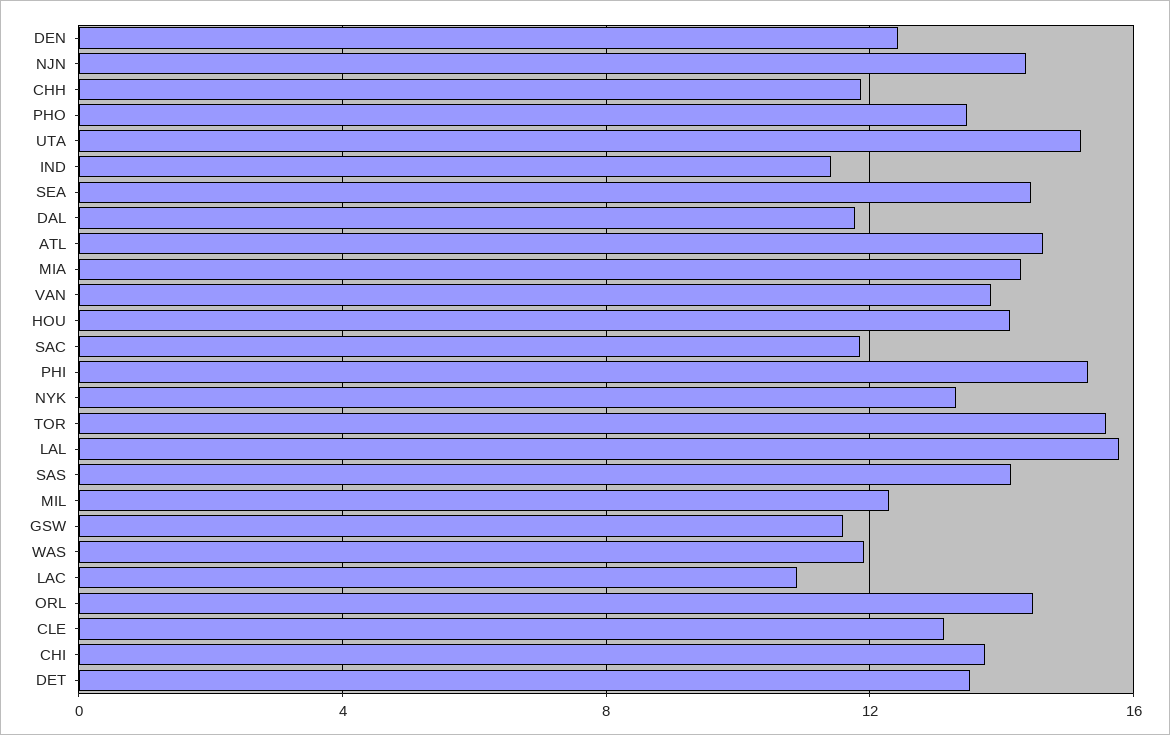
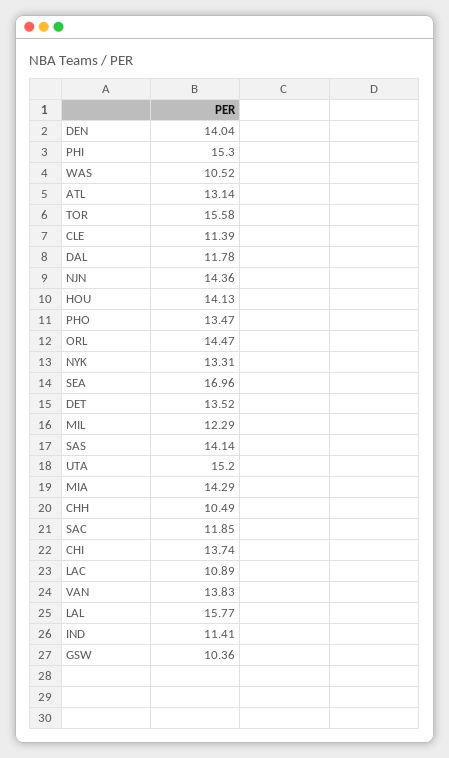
DEN: 12.5 -> 14.04
CHH: 12 -> 10.49
SEA: 14.5 -> 16.96
ATL: 14.5 -> 13.14
GSW: 11.5 -> 10.36
WAS: 12 -> 10.52
CLE: 13 -> 11.39

